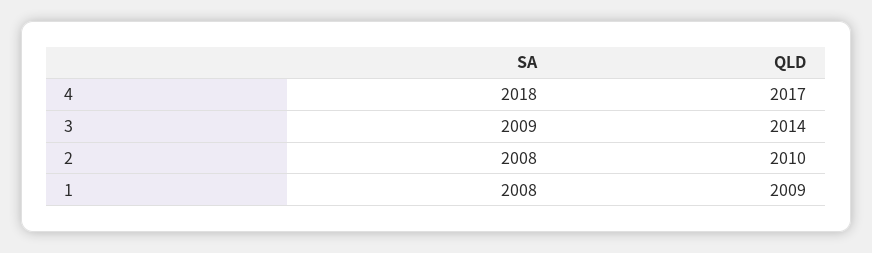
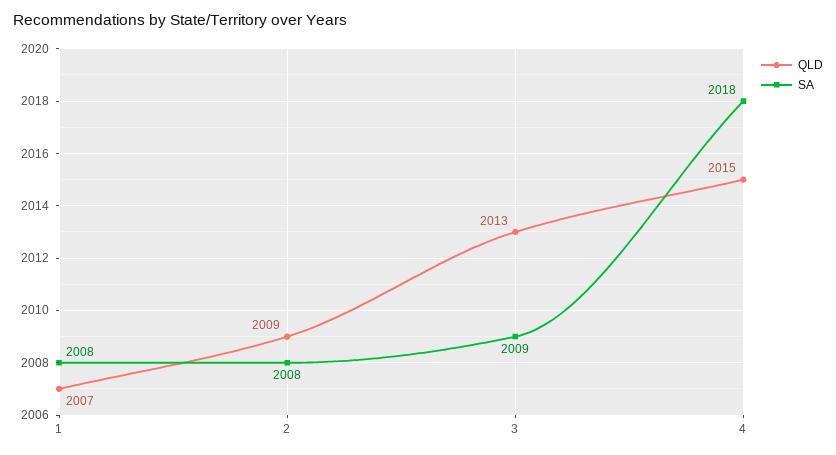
QLD, 4: 2017 -> 2015
QLD, 3: 2014 -> 2013
QLD, 2: 2010 -> 2009
QLD, 1: 2009 -> 2007

